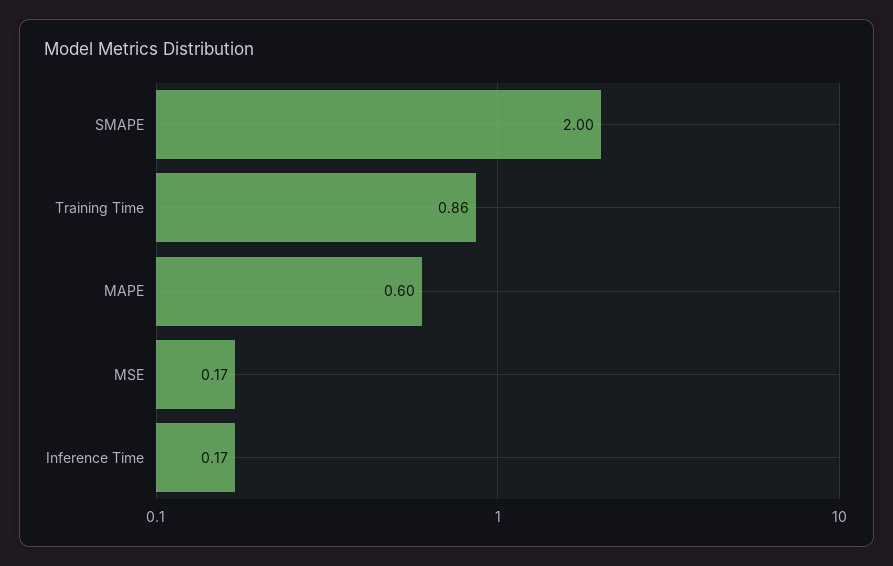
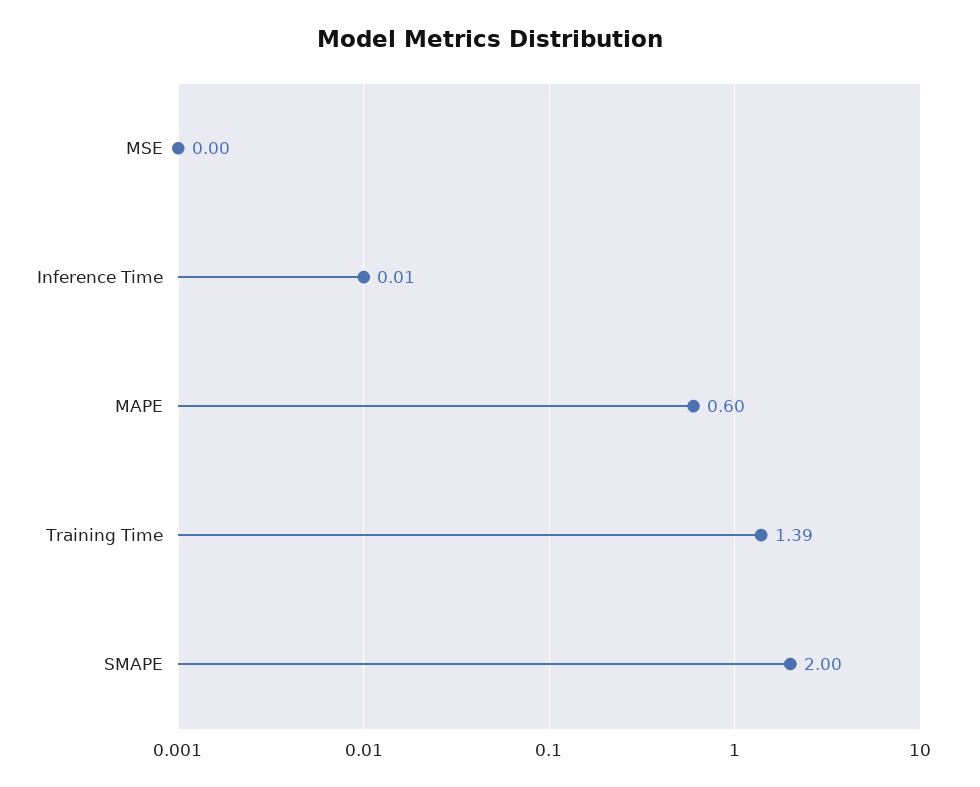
Training Time: 0.86 -> 1.39
MSE: 0.17 -> 0
Inference Time: 0.17 -> 0.01

